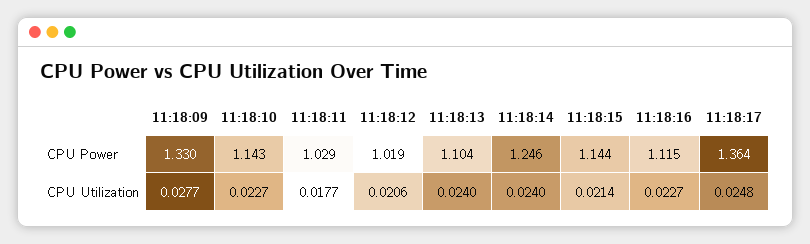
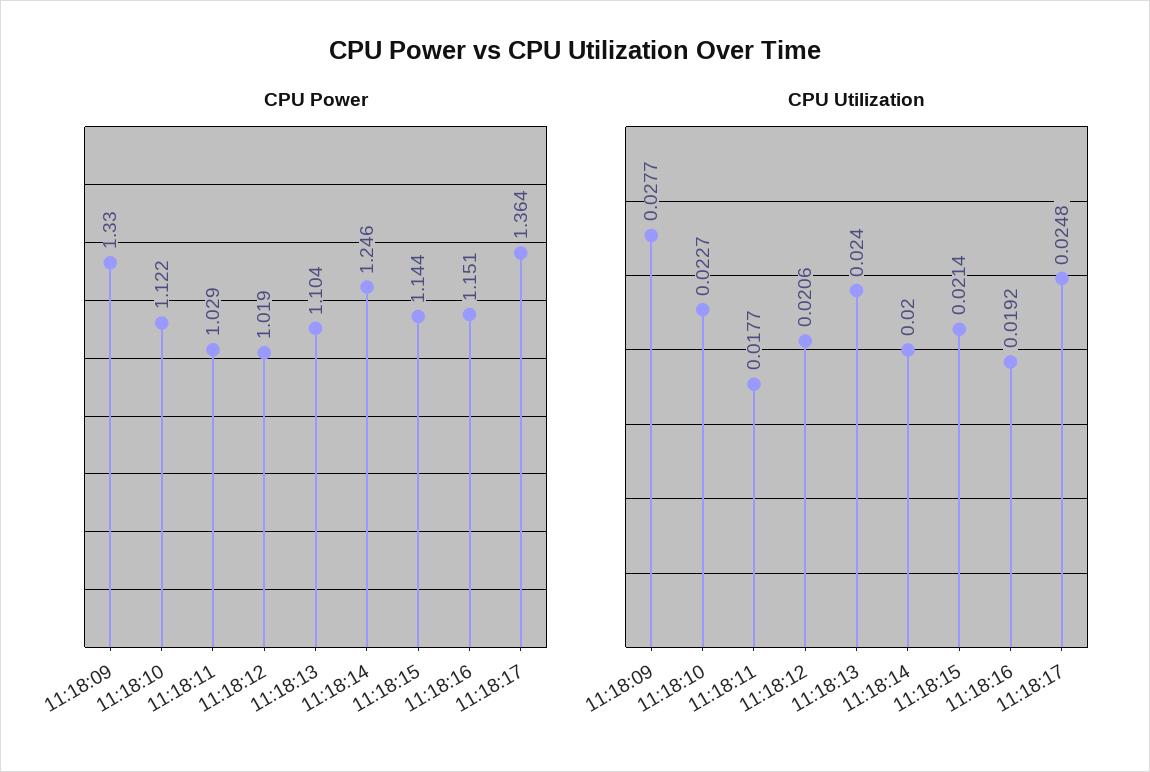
CPU Power, 11:18:10: 1.143 -> 1.122
CPU Power, 11:18:16: 1.115 -> 1.151
CPU Utilization, 11:18:14: 0.024 -> 0.02
CPU Utilization, 11:18:16: 0.0227 -> 0.0192

